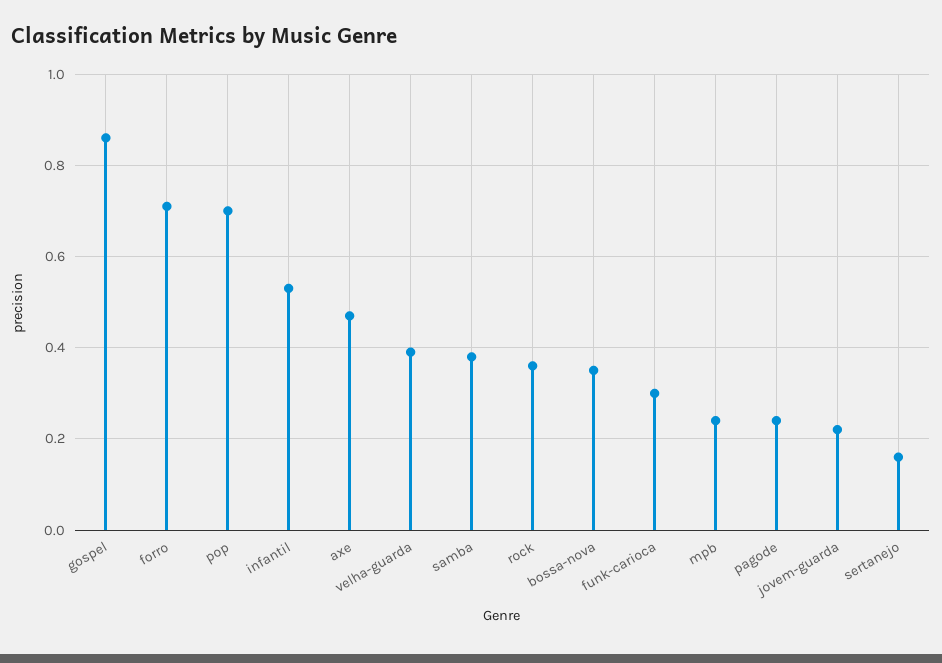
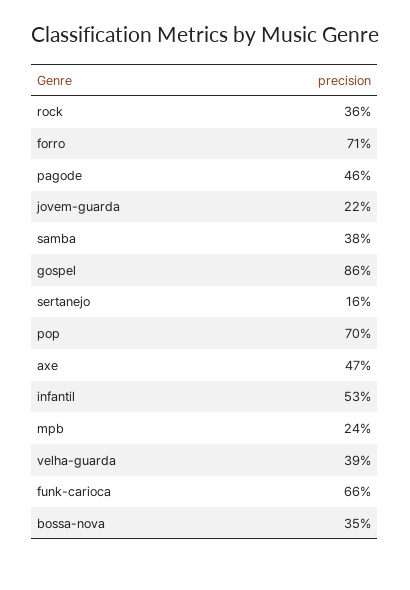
funk-carioca: 0.3 -> 0.66
pagode: 0.25 -> 0.46

